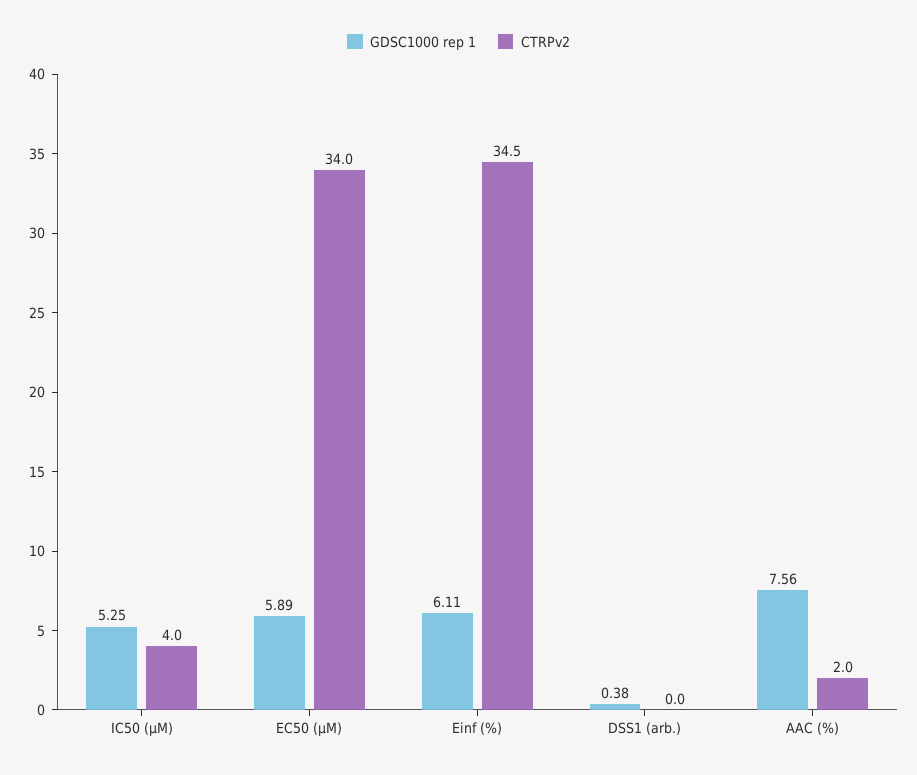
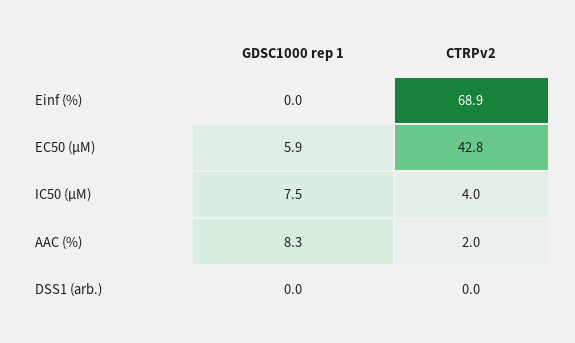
GDSC1000 rep 1, IC50 (µM): 5.25 -> 7.5
CTRPv2, EC50 (µM): 34 -> 42.8
GDSC1000 rep 1, Einf (%): 6.11 -> 0
CTRPv2, Einf (%): 34.5 -> 68.9
GDSC1000 rep 1, DSS1 (arb.): 0.38 -> 0
GDSC1000 rep 1, AAC (%): 7.56 -> 8.3

